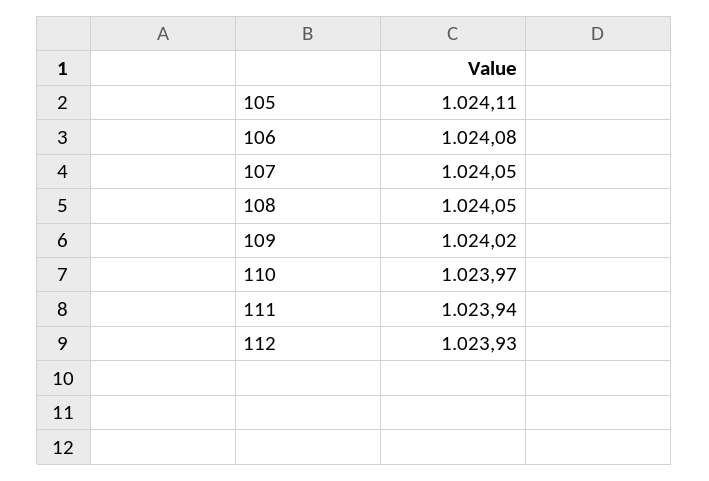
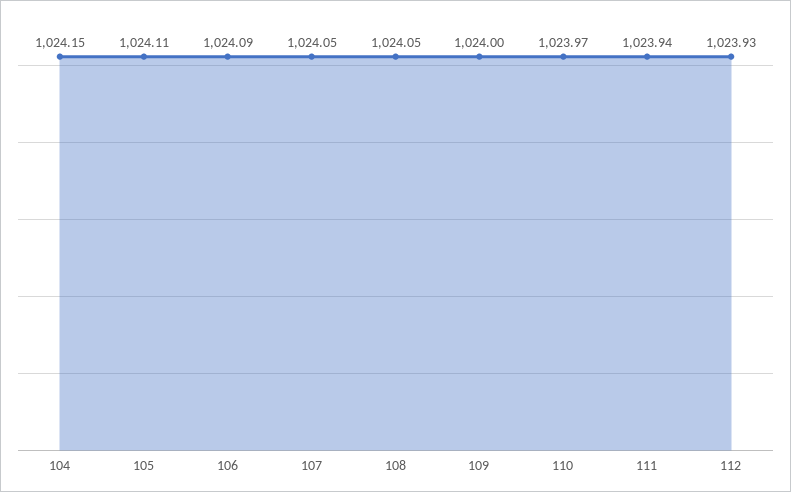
106: 1024.08 -> 1024.09
109: 1024.02 -> 1024
104: none -> 1024.15

